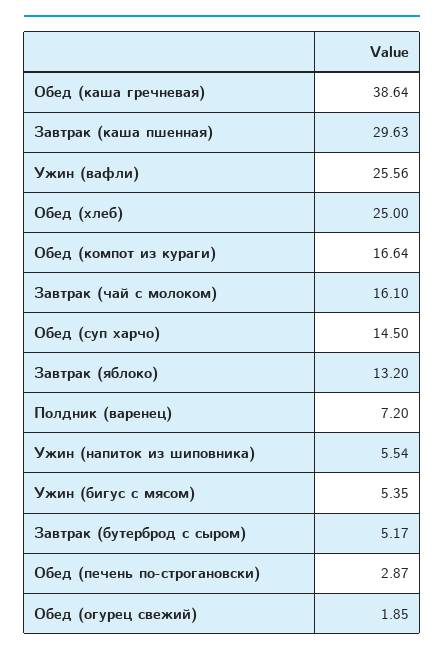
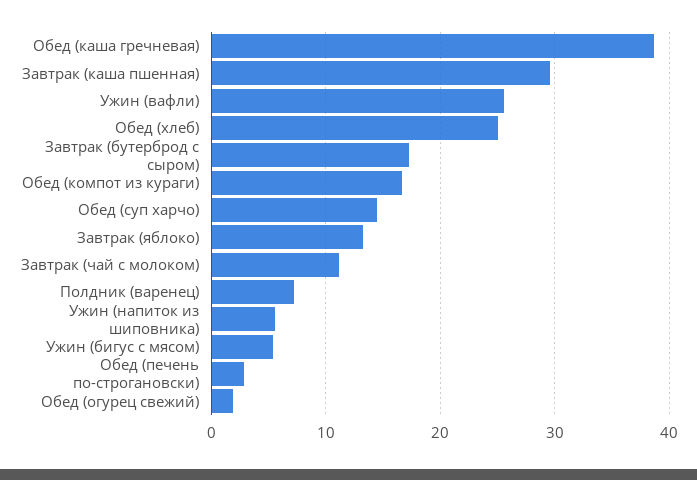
Завтрак (чай с молоком): 16.1 -> 11
Завтрак (бутерброд с сыром): 5.17 -> 17

